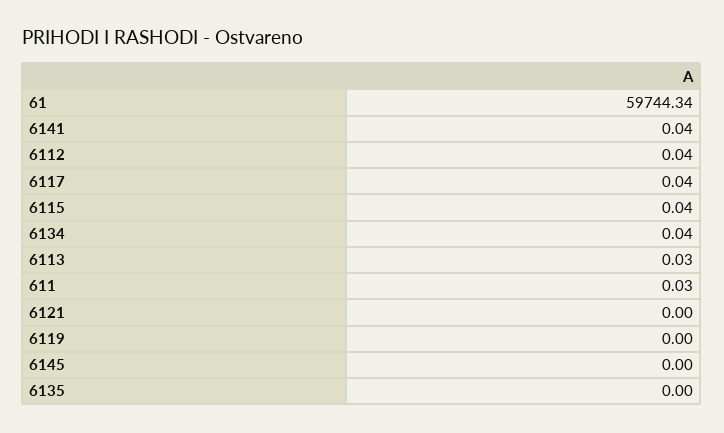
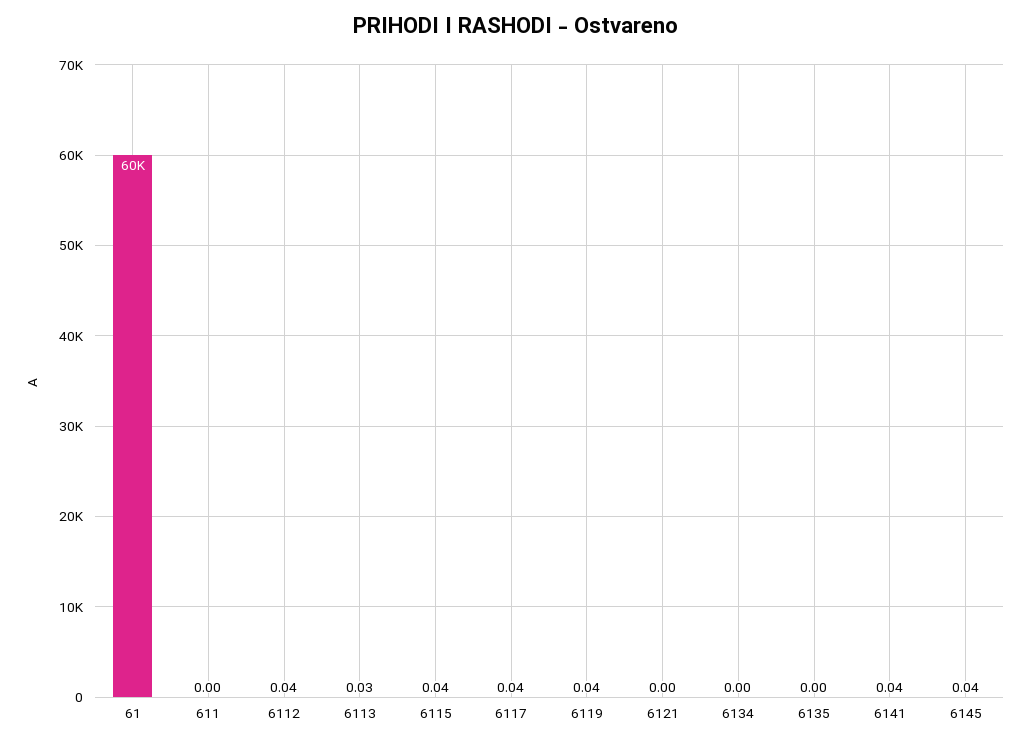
6134: 0.04 -> 0
611: 0.03 -> 0
6119: 0 -> 0.04
6145: 0 -> 0.04

